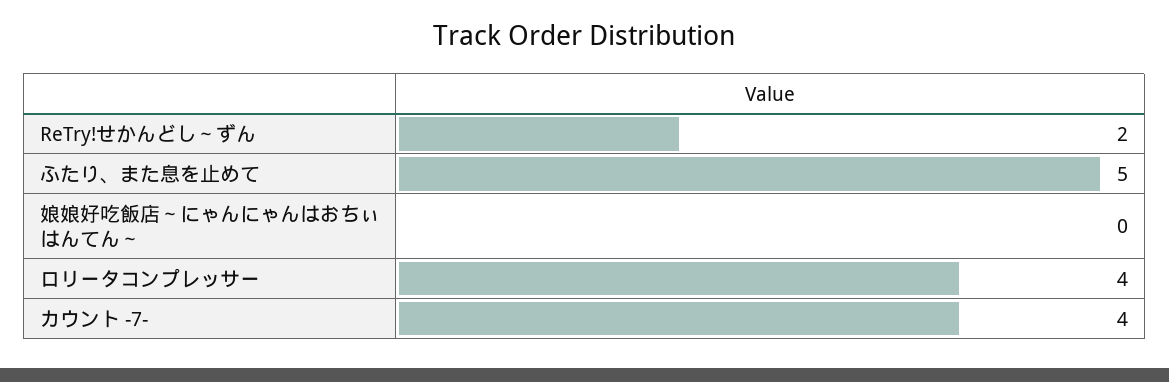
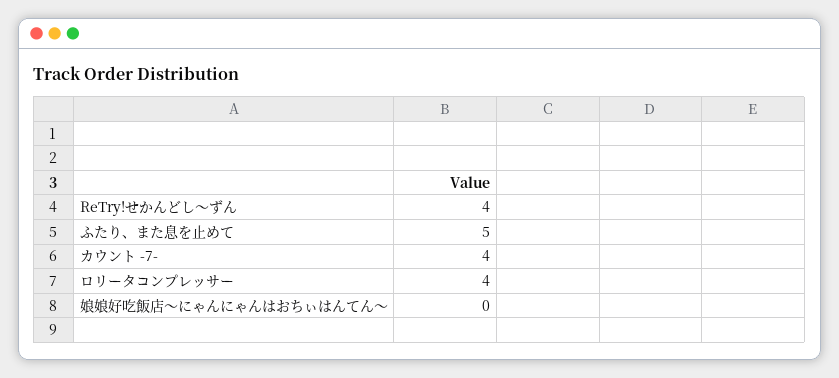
ReTry!せかんどし～ずん: 2 -> 4

